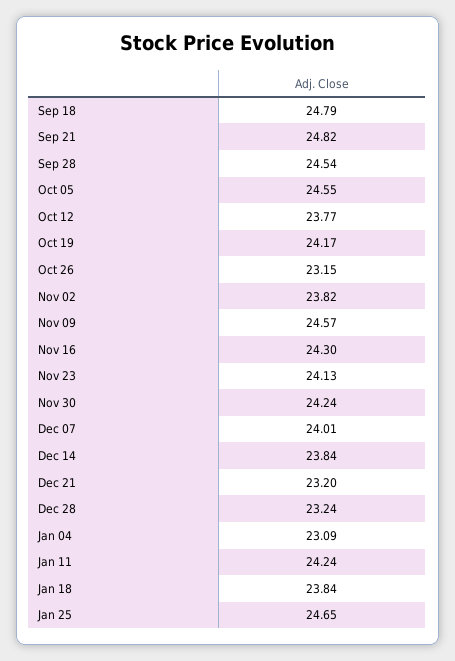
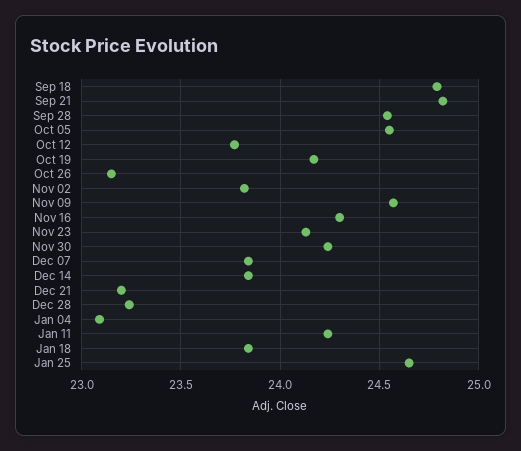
Dec 07: 24.01 -> 23.85

